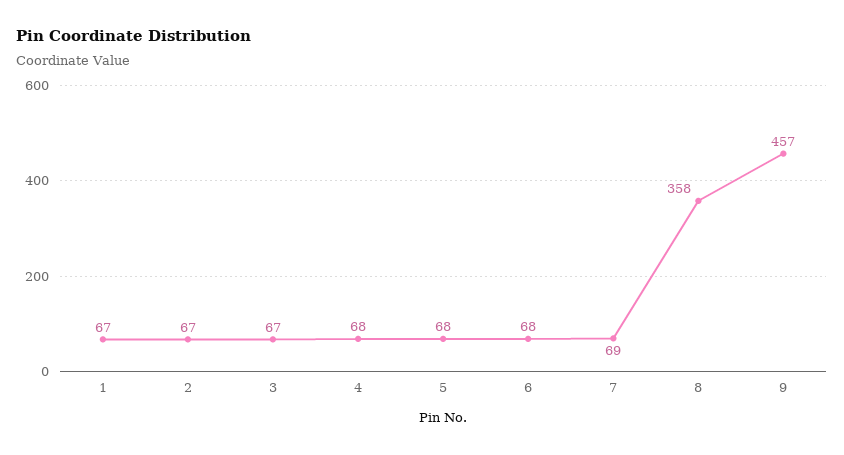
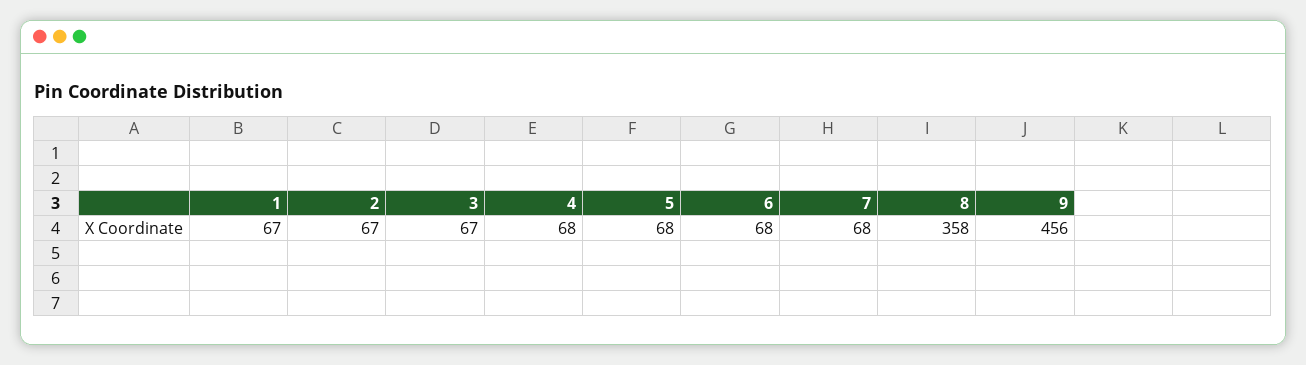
7: 69 -> 68
9: 457 -> 456

